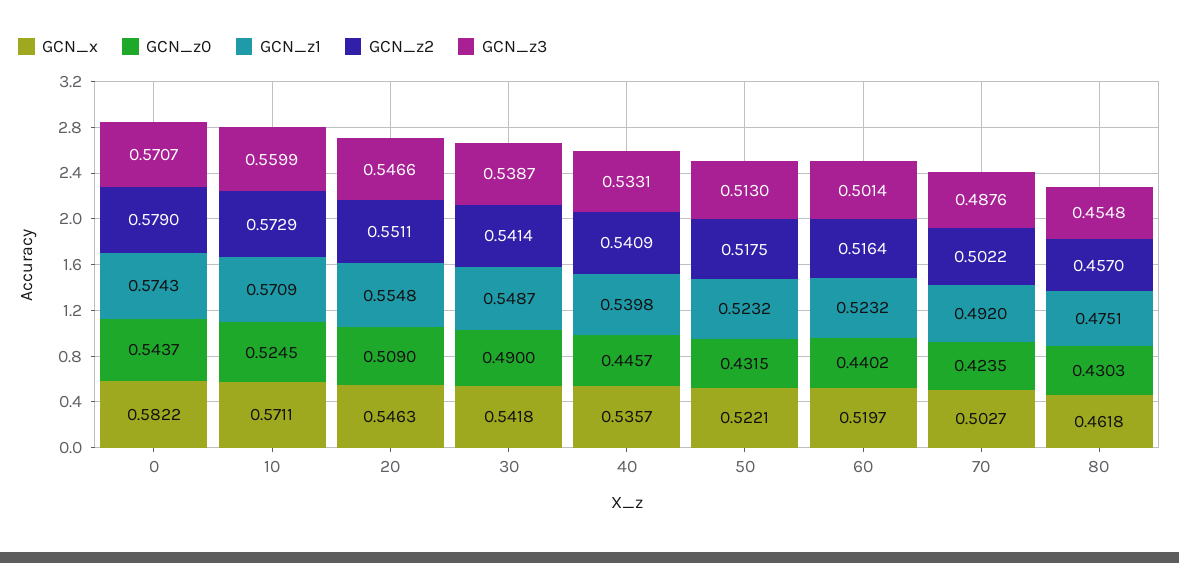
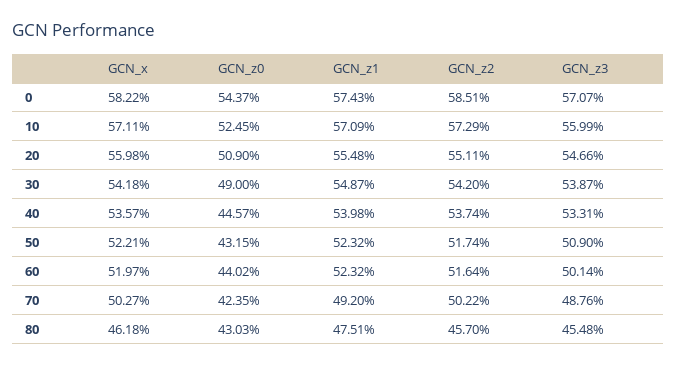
GCN_z2, 0: 0.579 -> 0.5851
GCN_x, 20: 0.5463 -> 0.5598
GCN_z2, 30: 0.5414 -> 0.542
GCN_z2, 40: 0.5409 -> 0.5374
GCN_z2, 50: 0.5175 -> 0.5174
GCN_z3, 50: 0.513 -> 0.509

